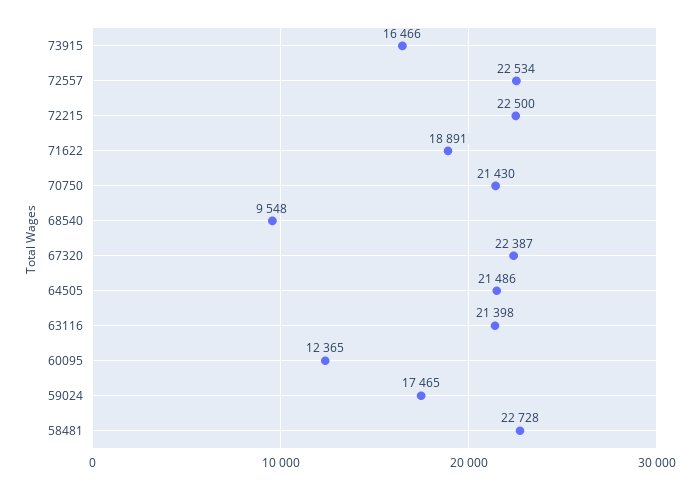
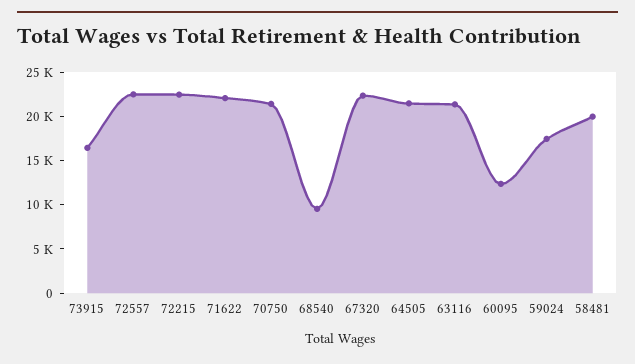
71622: 18891 -> 22000
58481: 22728 -> 20000

